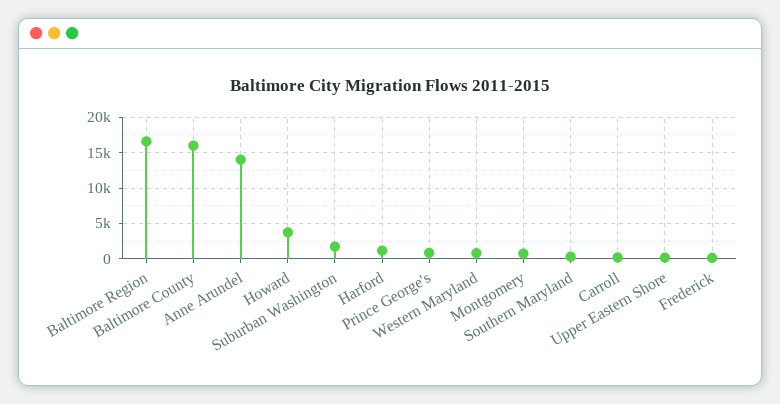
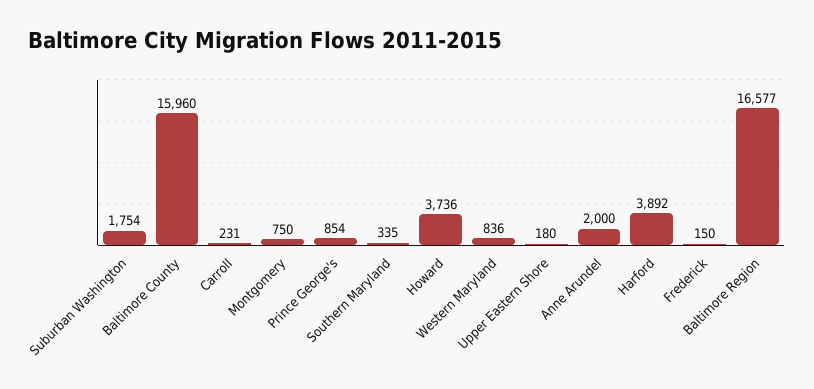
Anne Arundel: 14000 -> 2000
Harford: 1000 -> 3892

